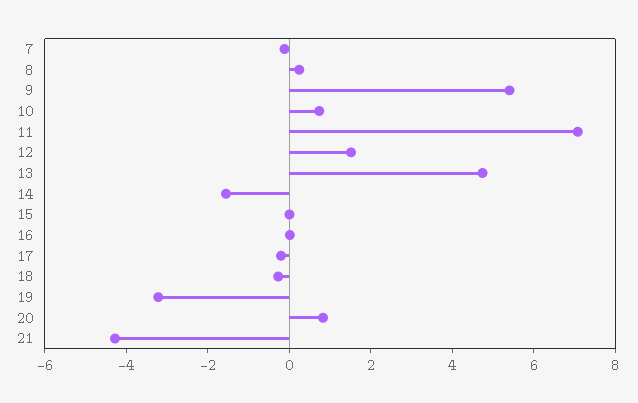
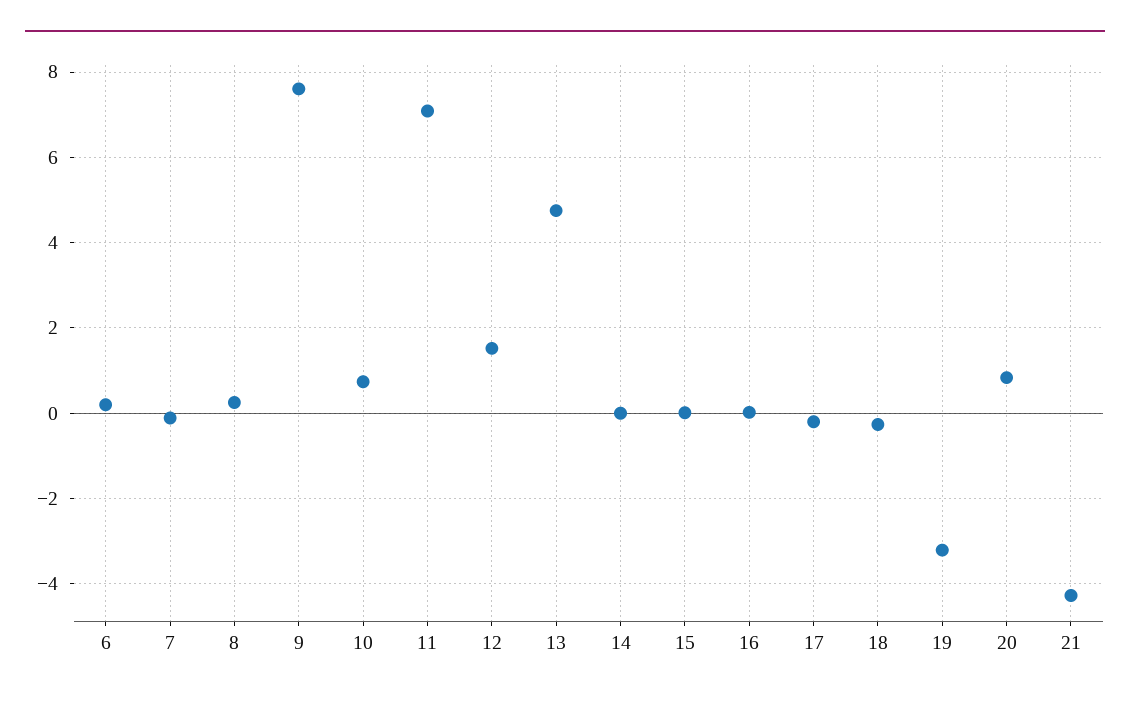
9: 5.5 -> 7.6
14: -1.5 -> 0
6: none -> 0.2

